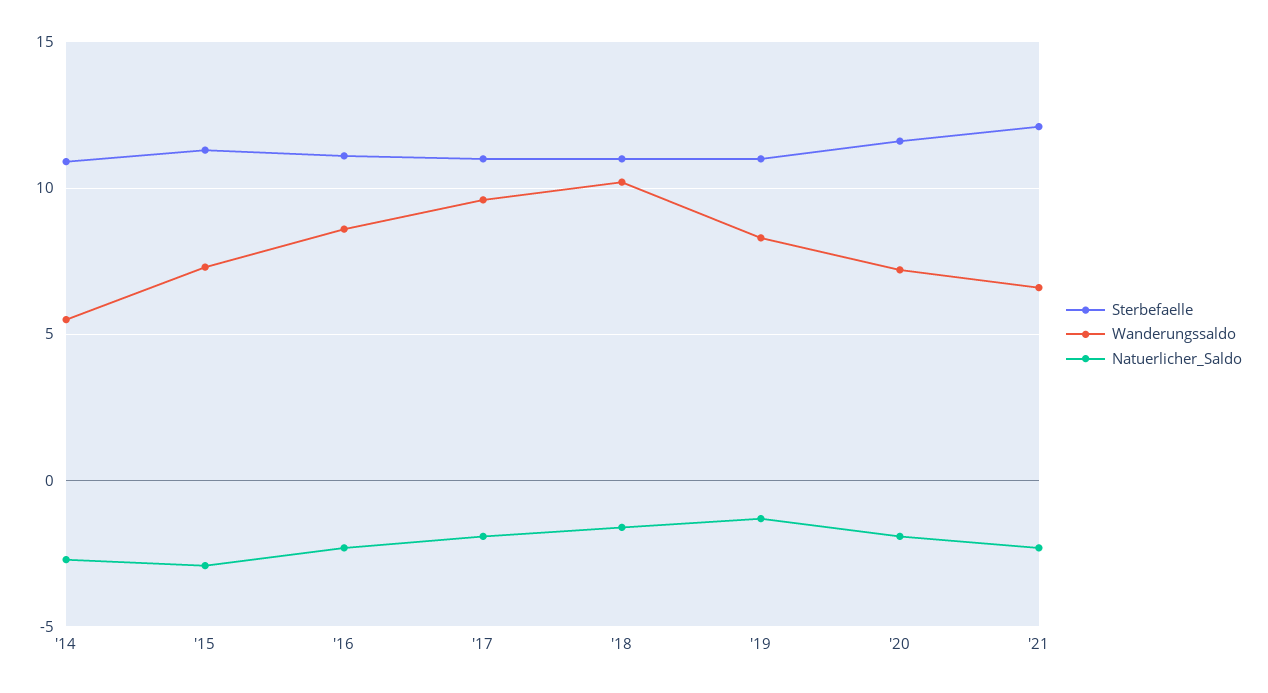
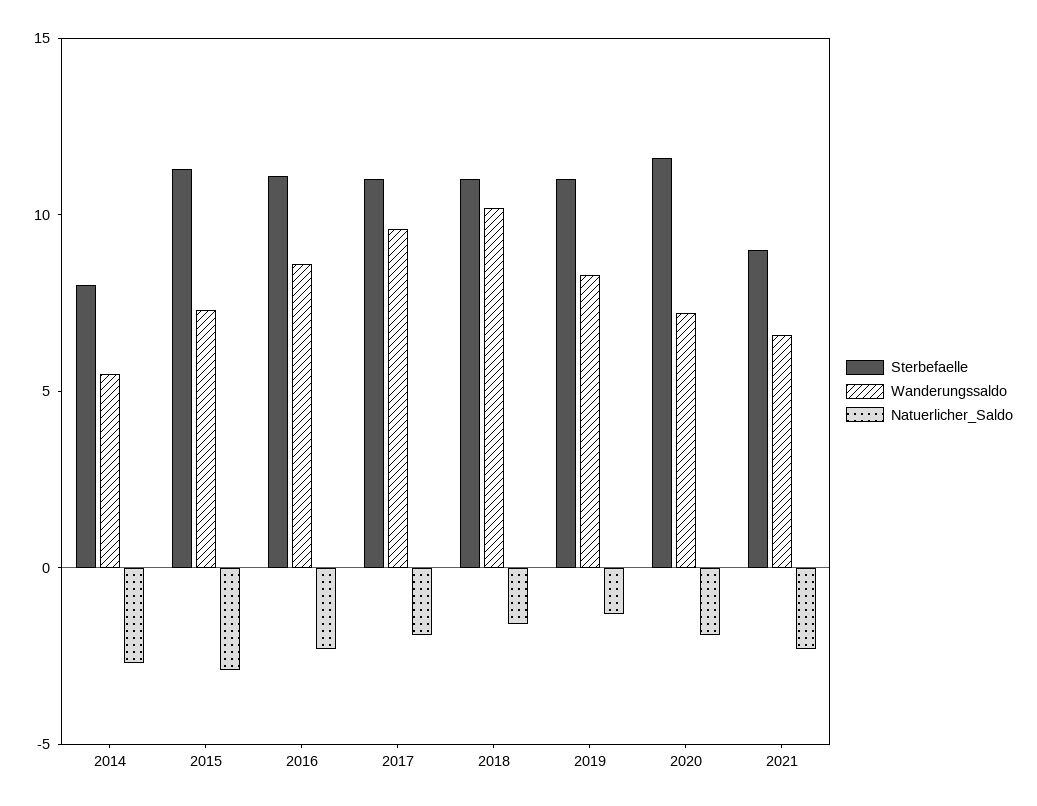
Sterbefaelle, '14: 11 -> 8
Sterbefaelle, '21: 12 -> 9

